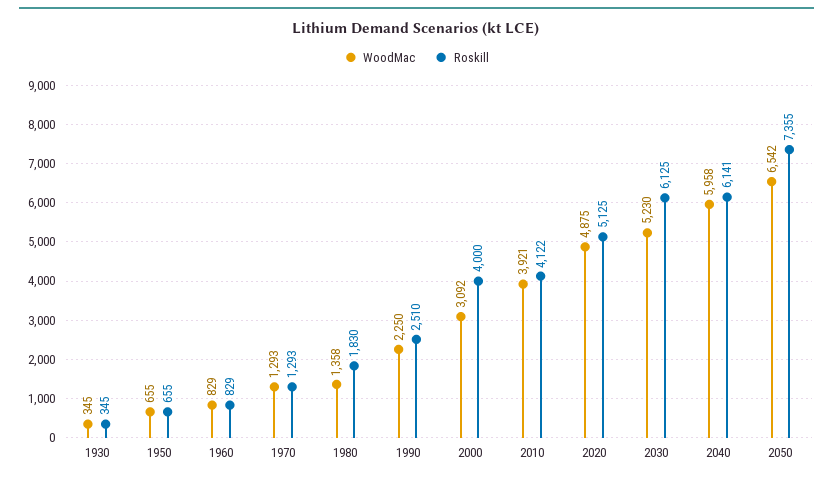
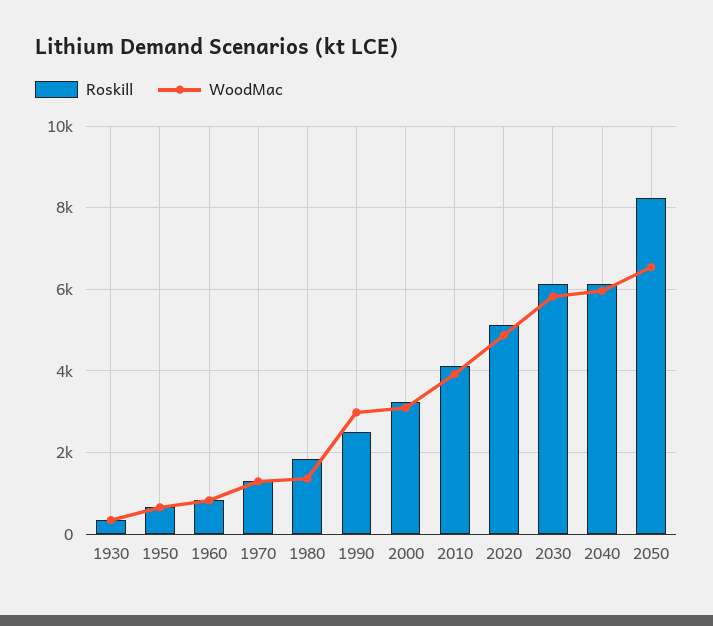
WoodMac, 1990: 2250 -> 3000
Roskill, 2000: 4000 -> 3200
WoodMac, 2030: 5230 -> 5800
Roskill, 2050: 7355 -> 8200

